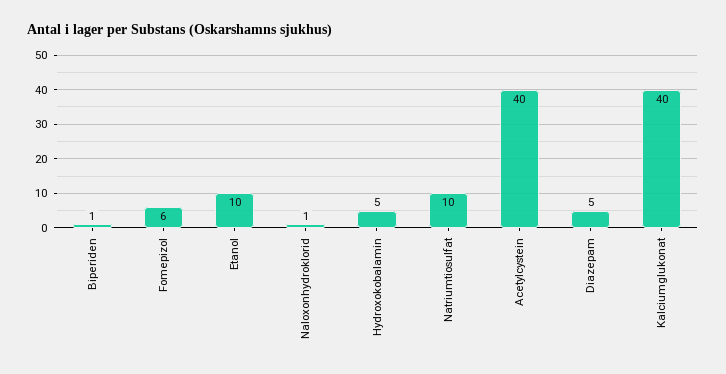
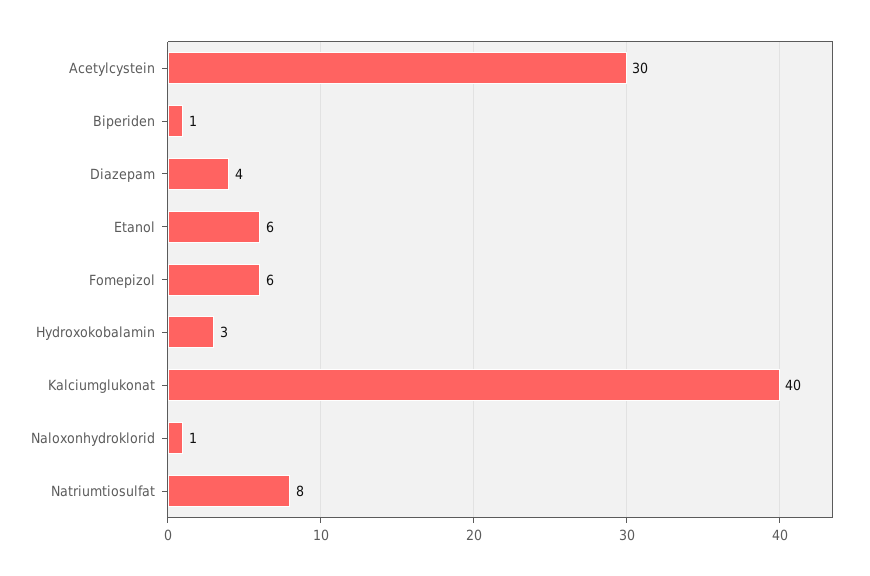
Etanol: 10 -> 6
Hydroxokobalamin: 5 -> 3
Natriumtiosulfat: 10 -> 8
Acetylcystein: 40 -> 30
Diazepam: 5 -> 4

